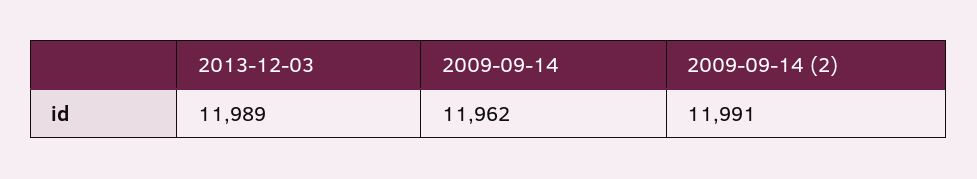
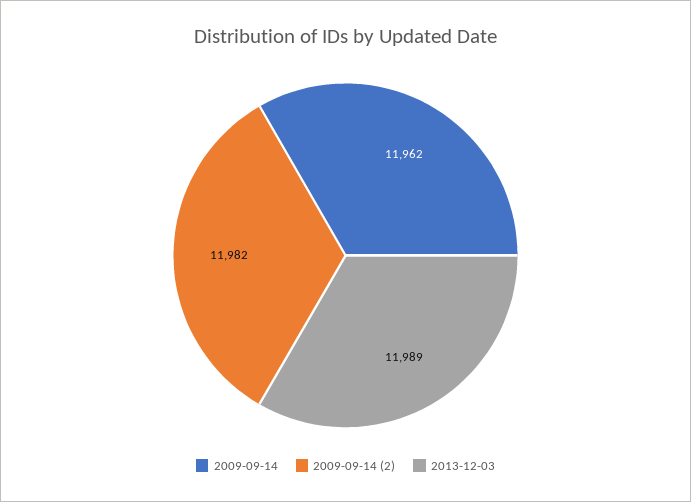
2009-09-14 (2): 11991 -> 11982

